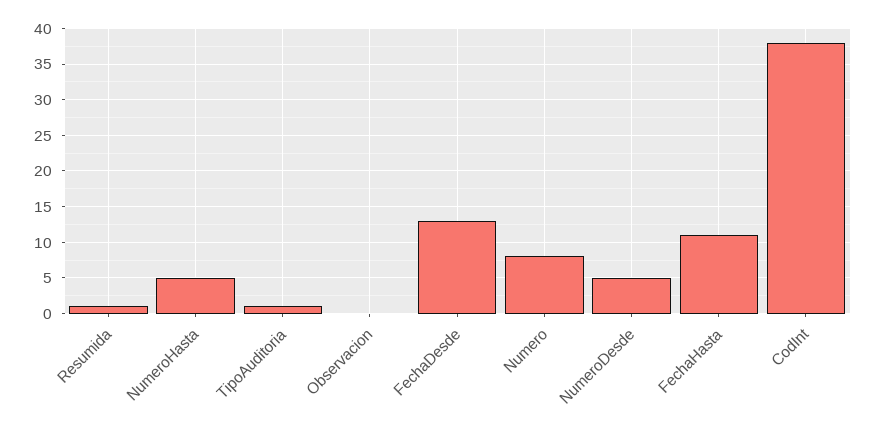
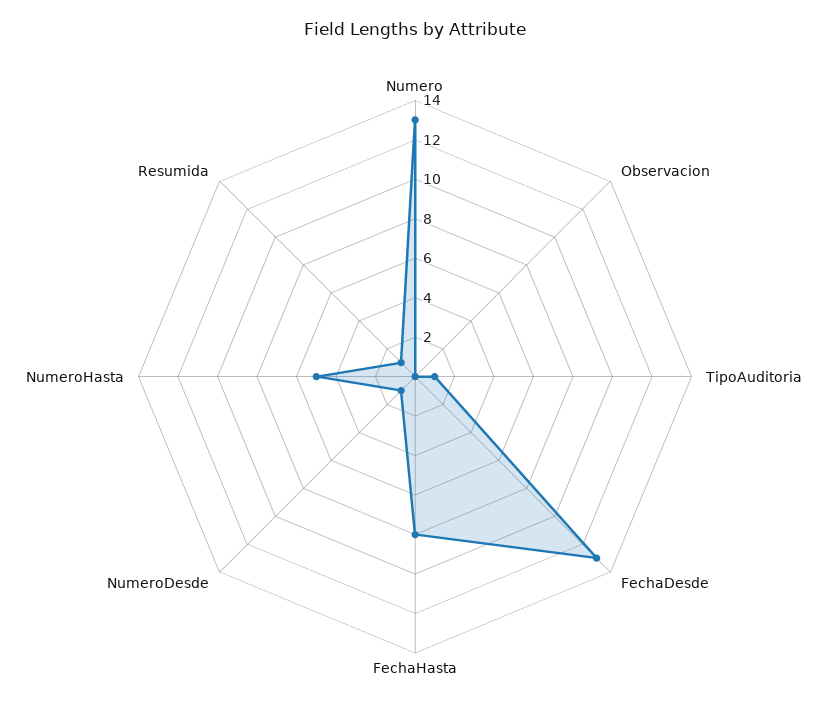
Numero: 8 -> 13
NumeroDesde: 5 -> 1
FechaHasta: 11 -> 8
CodInt: 38 -> none

